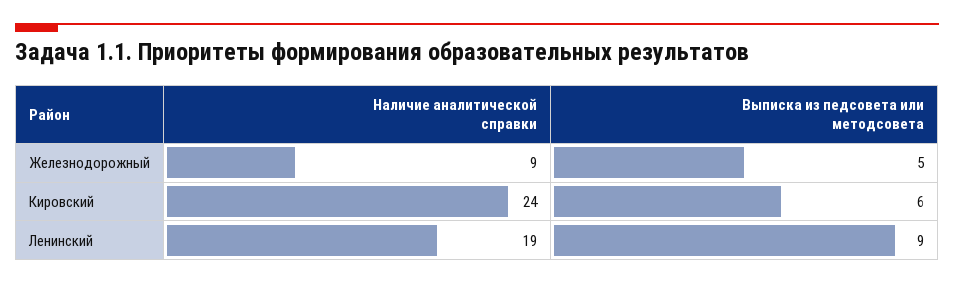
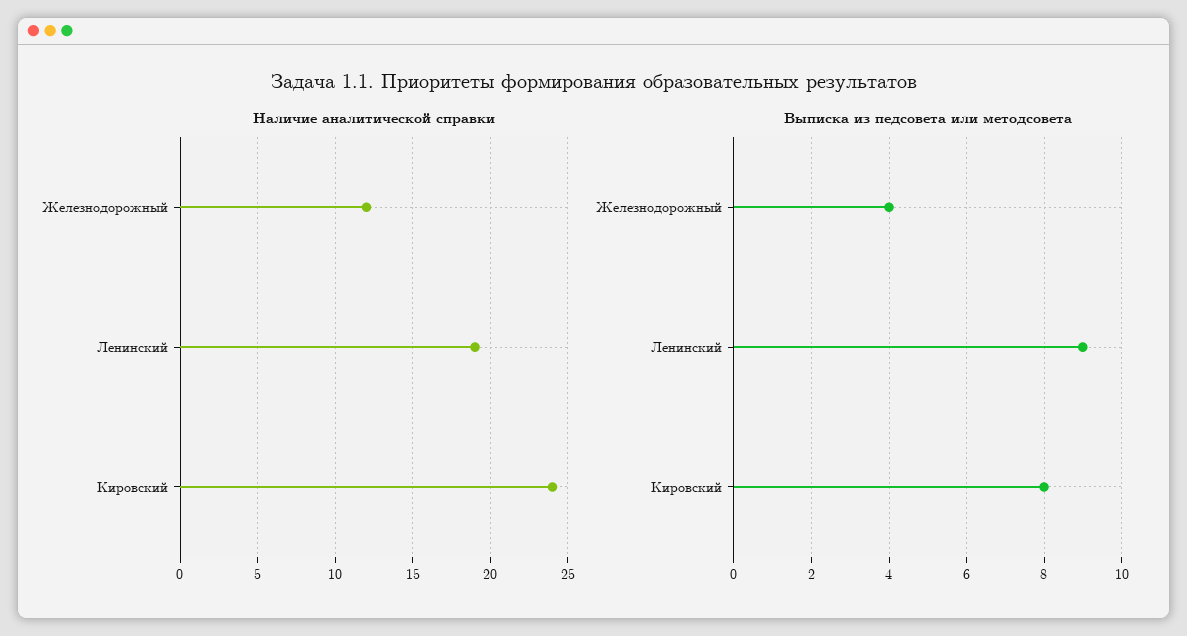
Наличие аналитической справки, Железнодорожный: 9 -> 12
Выписка из педсовета или методсовета, Железнодорожный: 5 -> 4
Выписка из педсовета или методсовета, Кировский: 6 -> 8

